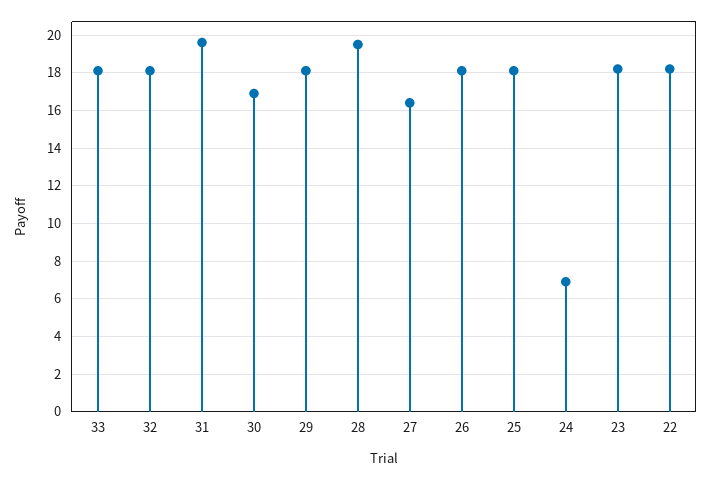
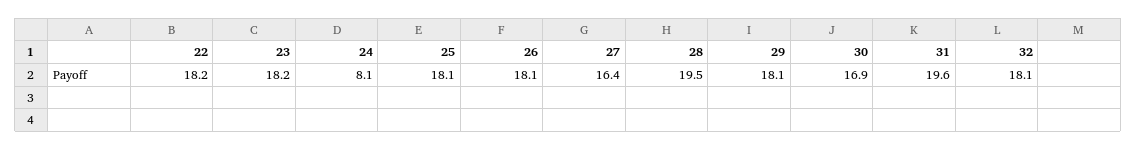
33: 18 -> none
24: 7 -> 8.1

